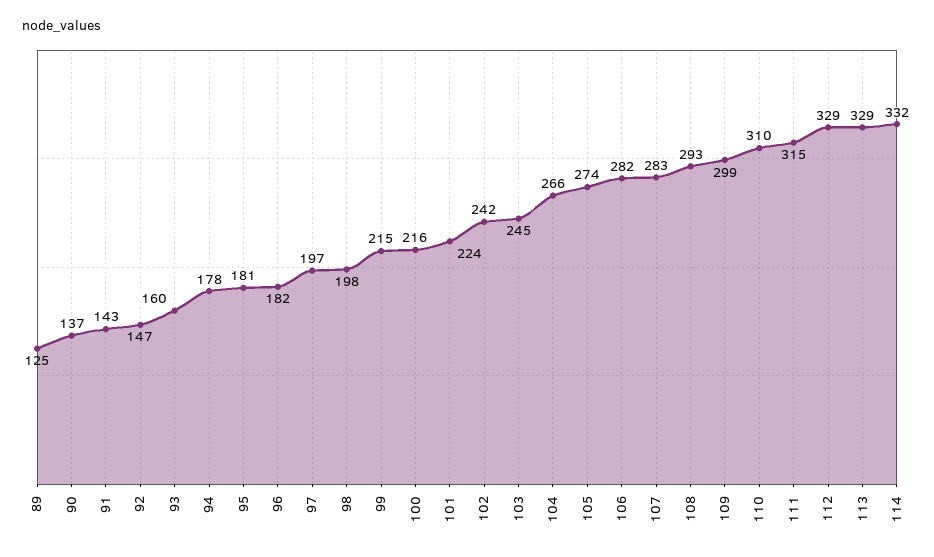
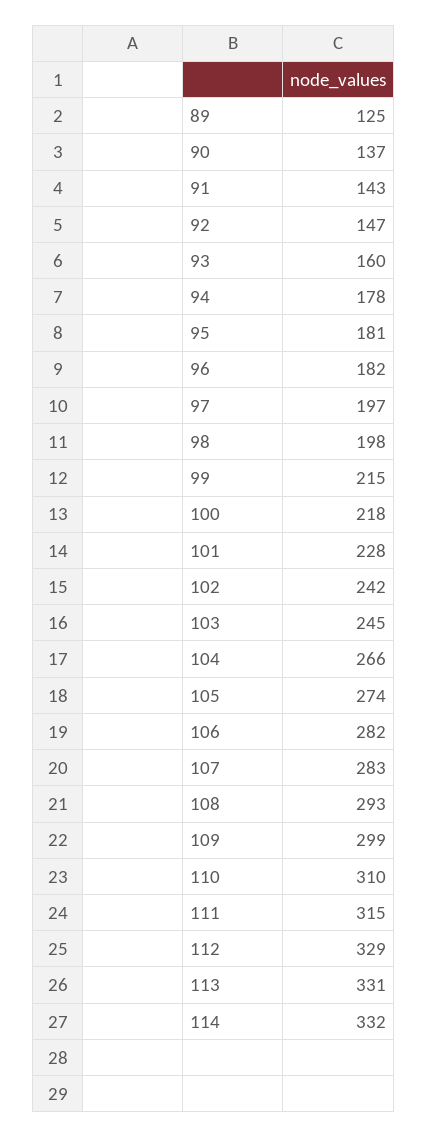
100: 216 -> 218
101: 224 -> 228
113: 329 -> 331

